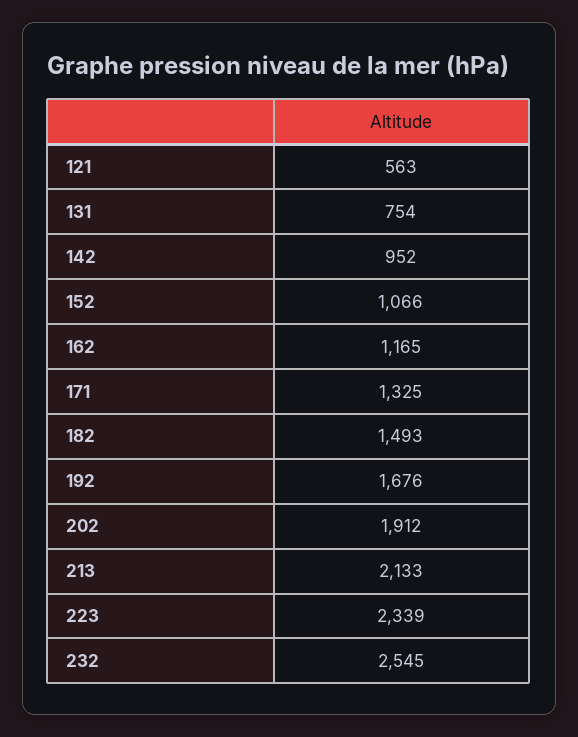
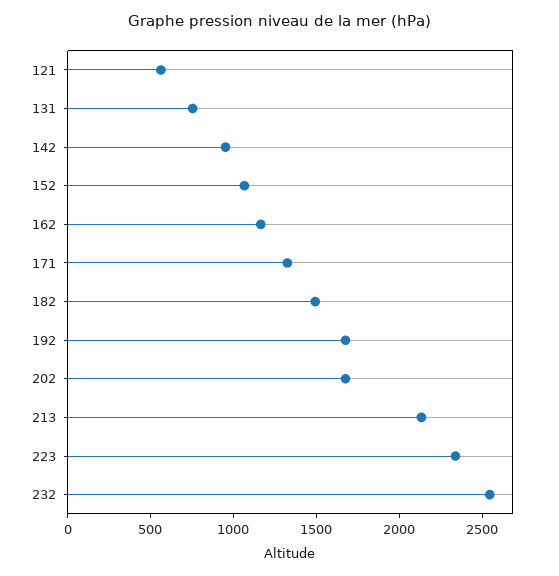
202: 1912 -> 1700

